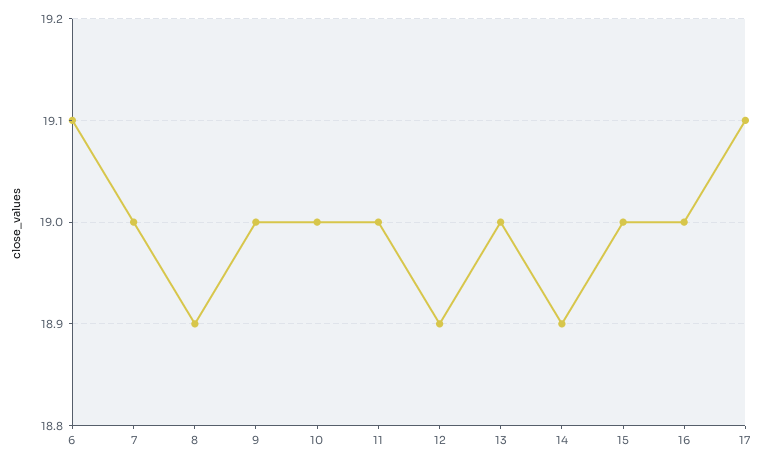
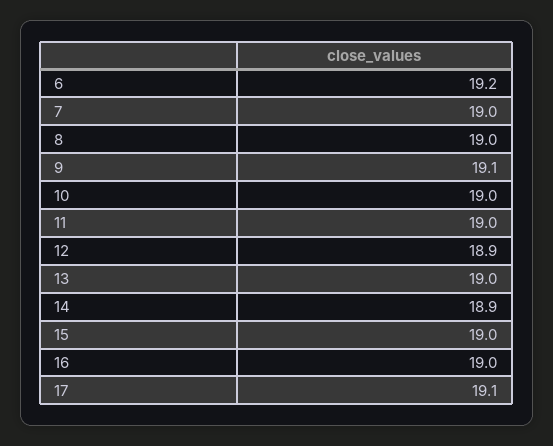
6: 19.1 -> 19.2
8: 18.9 -> 19
9: 19 -> 19.1

